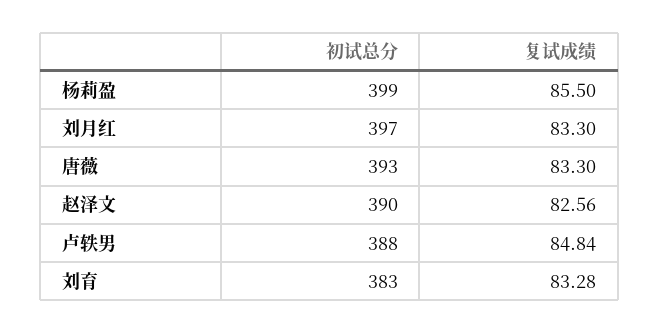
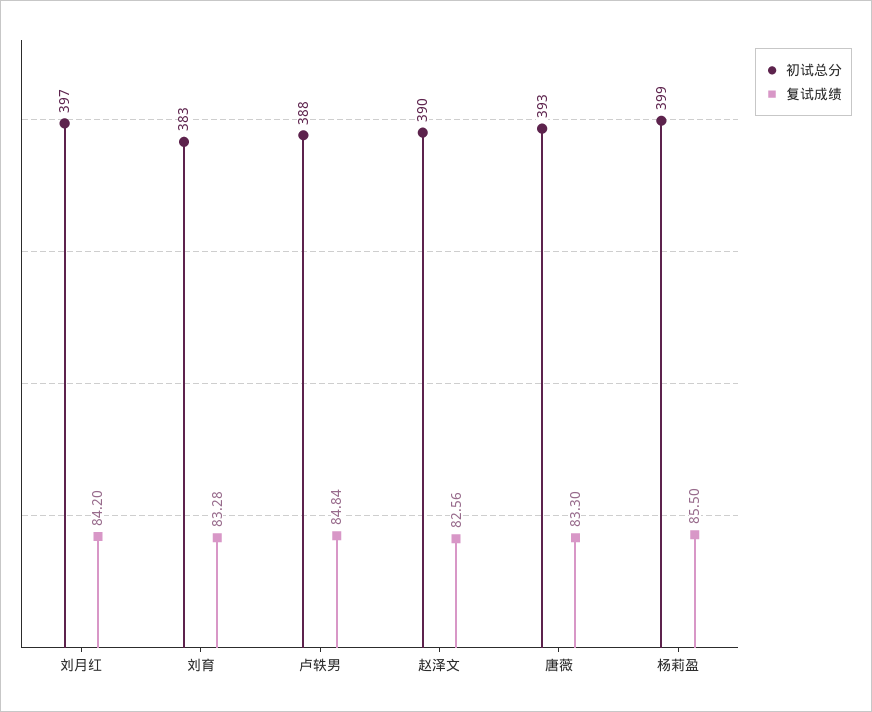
复试成绩, 刘月红: 83.3 -> 84.2

